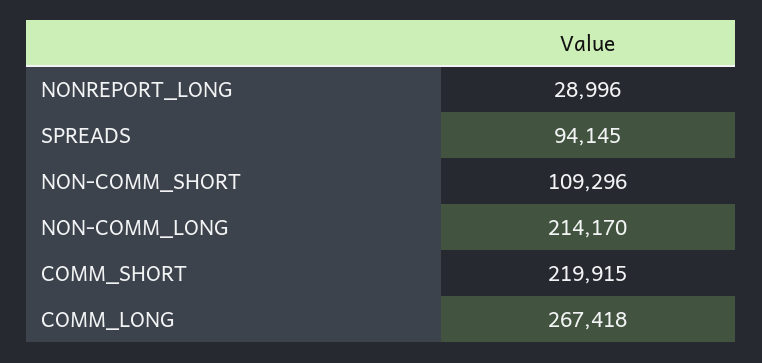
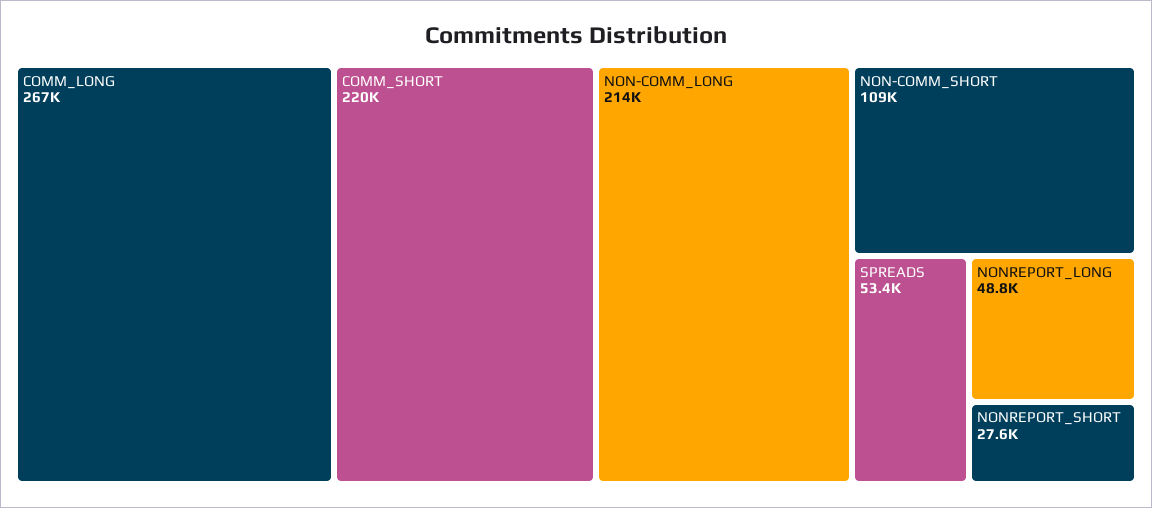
NONREPORT_LONG: 28996 -> 48800
SPREADS: 94145 -> 53400
NONREPORT_SHORT: none -> 27600

